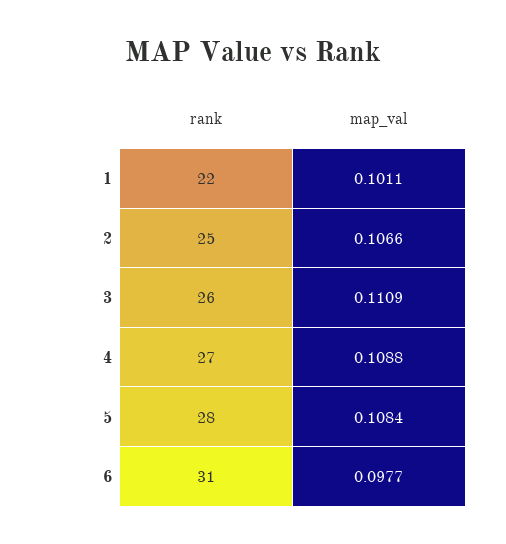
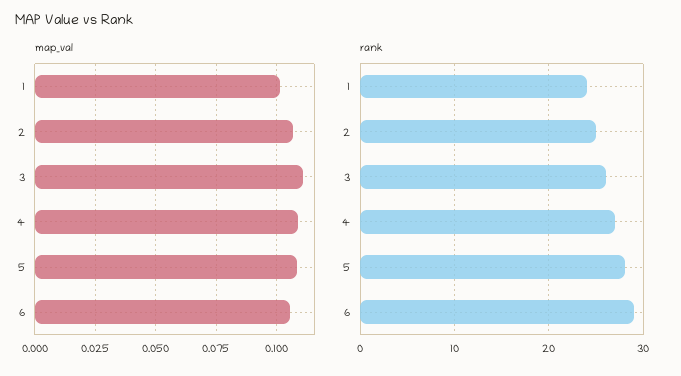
rank, 1: 22 -> 24
rank, 6: 31 -> 29
map_val, 6: 0.0977 -> 0.105

